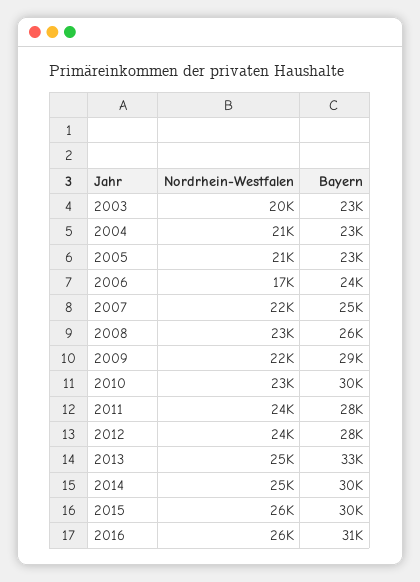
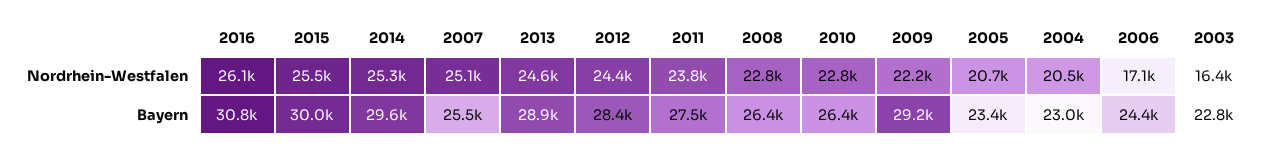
Nordrhein-Westfalen, 2003: 20000 -> 16400
Nordrhein-Westfalen, 2007: 22000 -> 25100
Bayern, 2010: 30000 -> 26400
Bayern, 2013: 33000 -> 28900

